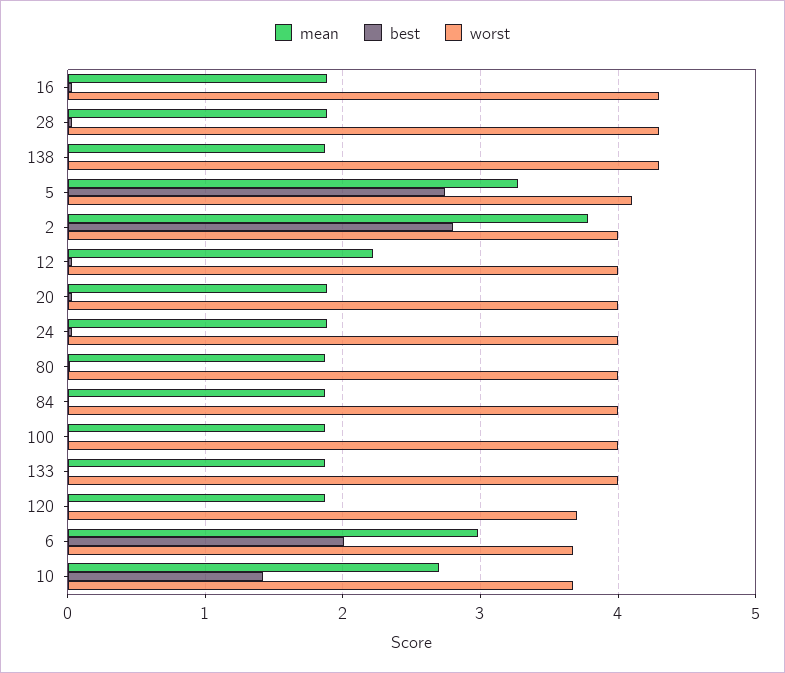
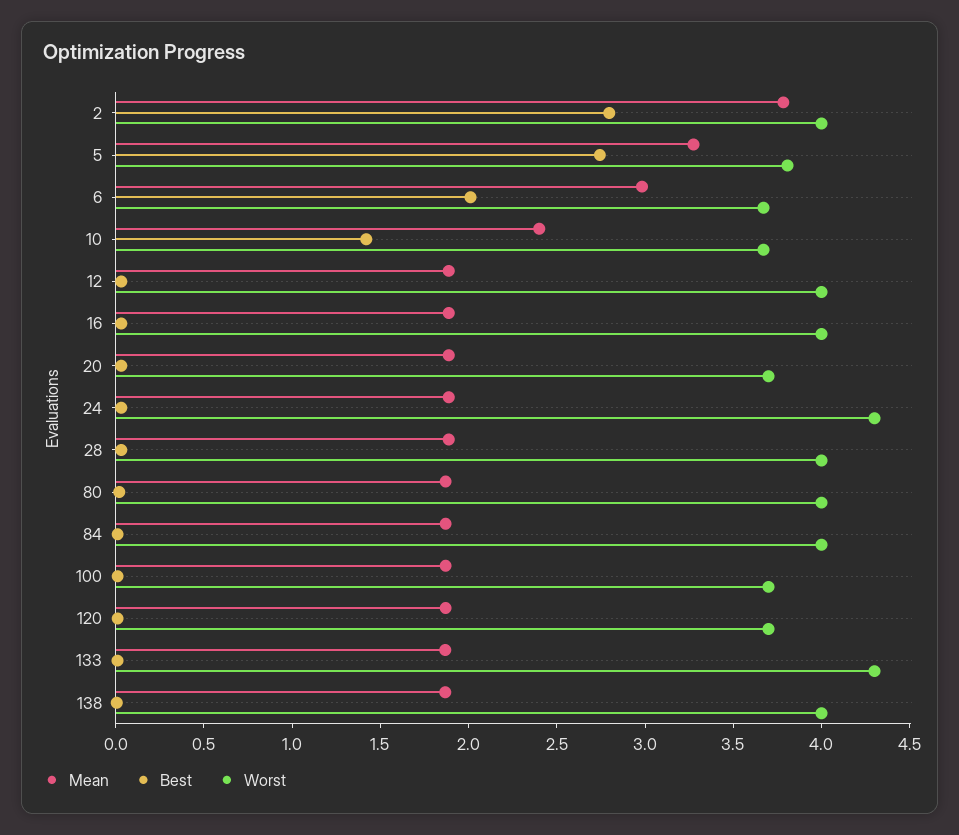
worst, 16: 4.3 -> 4
worst, 28: 4.3 -> 4
worst, 138: 4.3 -> 4
worst, 5: 4.1 -> 3.8
mean, 12: 2.2 -> 1.9
worst, 20: 4 -> 3.7
worst, 24: 4 -> 4.3
worst, 100: 4 -> 3.7
worst, 133: 4 -> 4.3
mean, 10: 2.7 -> 2.4

